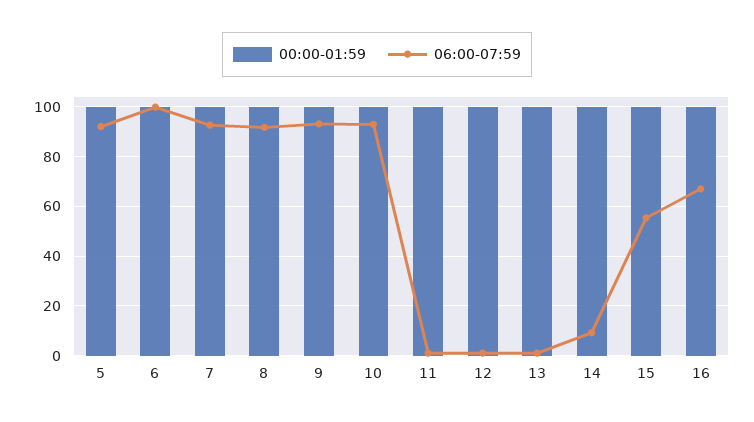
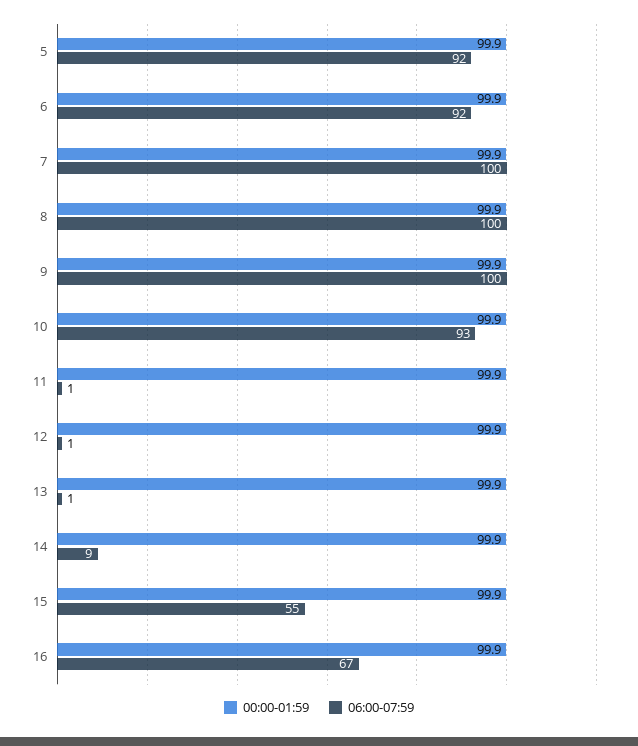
06:00-07:59, 6: 100 -> 92
06:00-07:59, 7: 92.5 -> 100
06:00-07:59, 8: 92.5 -> 100
06:00-07:59, 9: 92.5 -> 100

